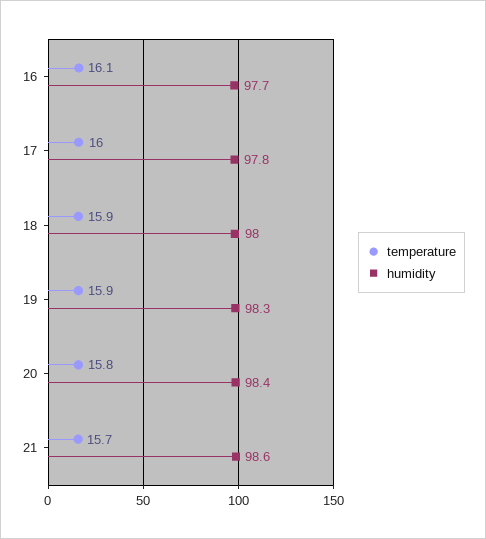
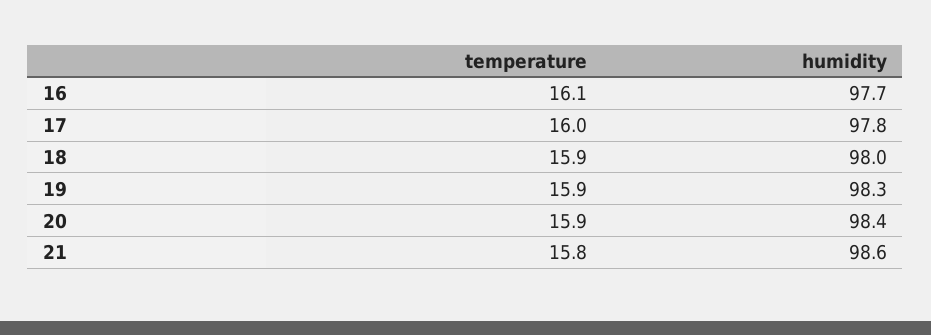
temperature, 20: 15.8 -> 15.9
temperature, 21: 15.7 -> 15.8

